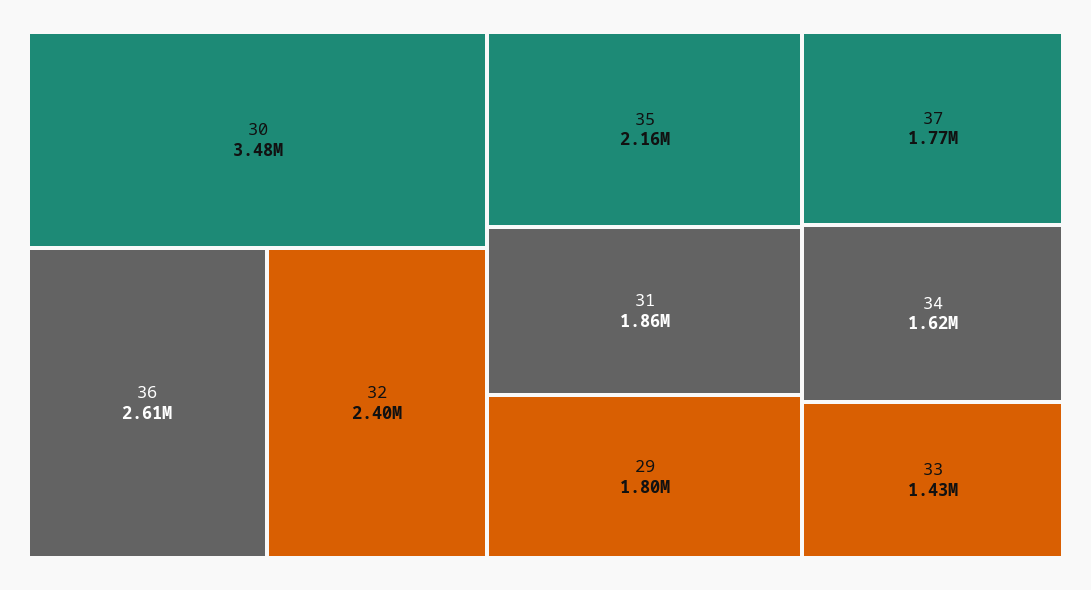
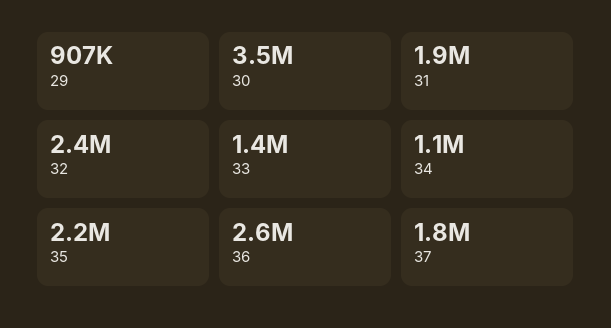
29: 1800000 -> 907000
34: 1620000 -> 1100000

